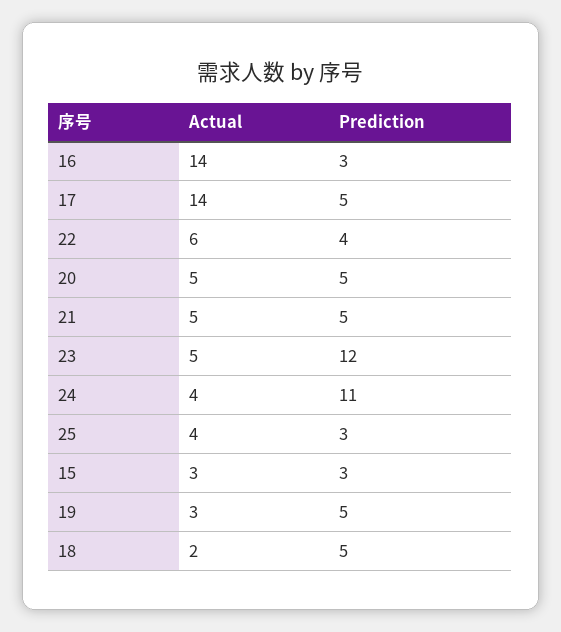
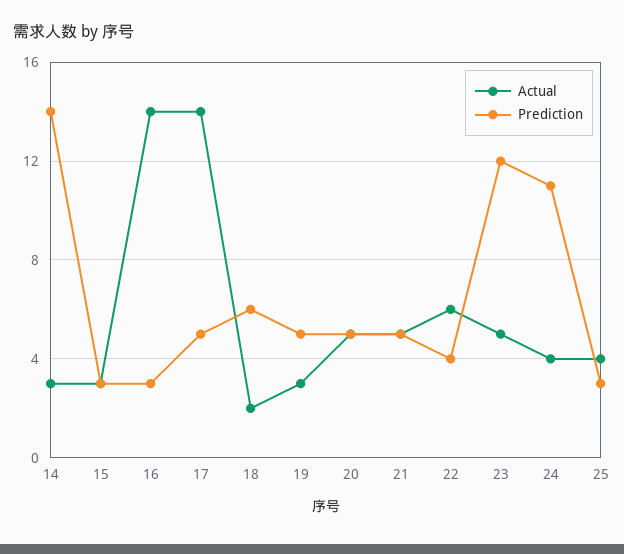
Prediction, 18: 5 -> 6
Actual, 14: none -> 3
Prediction, 14: none -> 14

